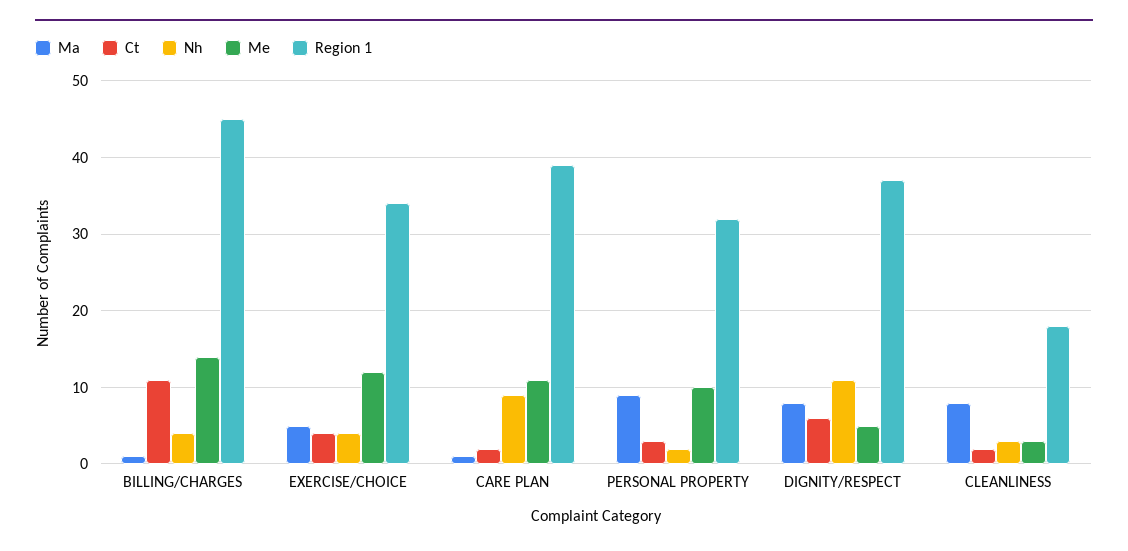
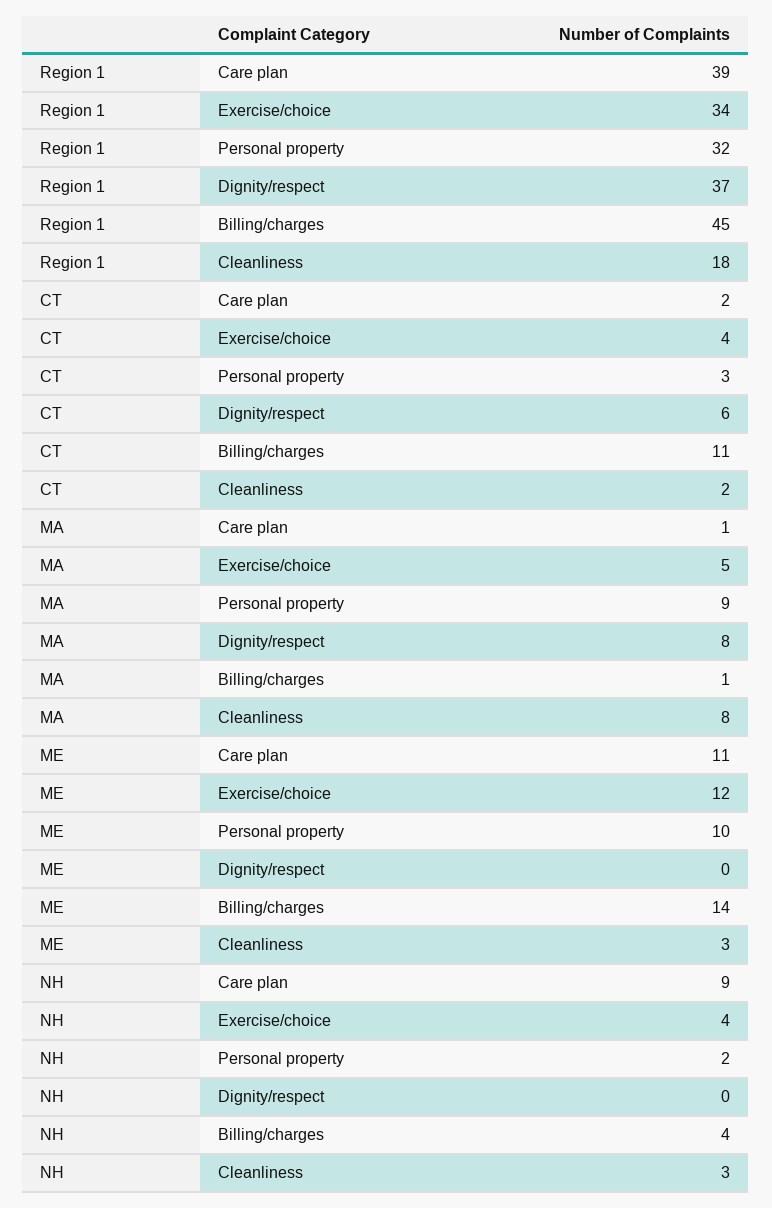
Nh, DIGNITY/RESPECT: 11 -> 0
Me, DIGNITY/RESPECT: 5 -> 0

